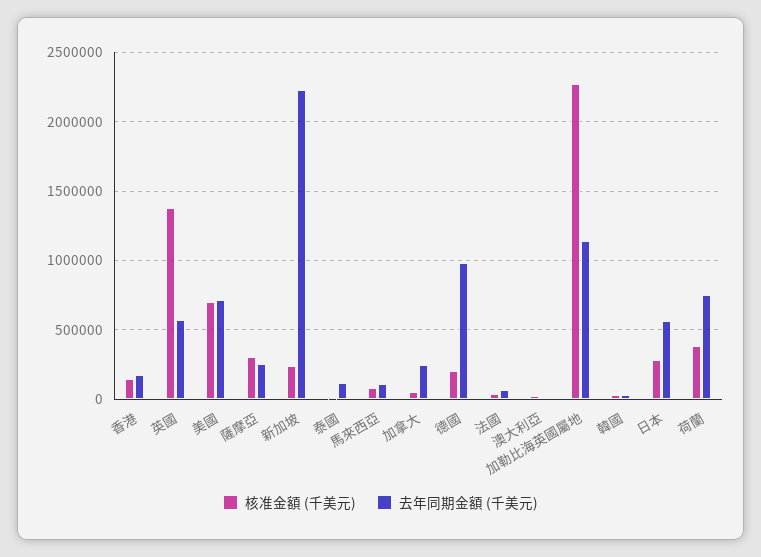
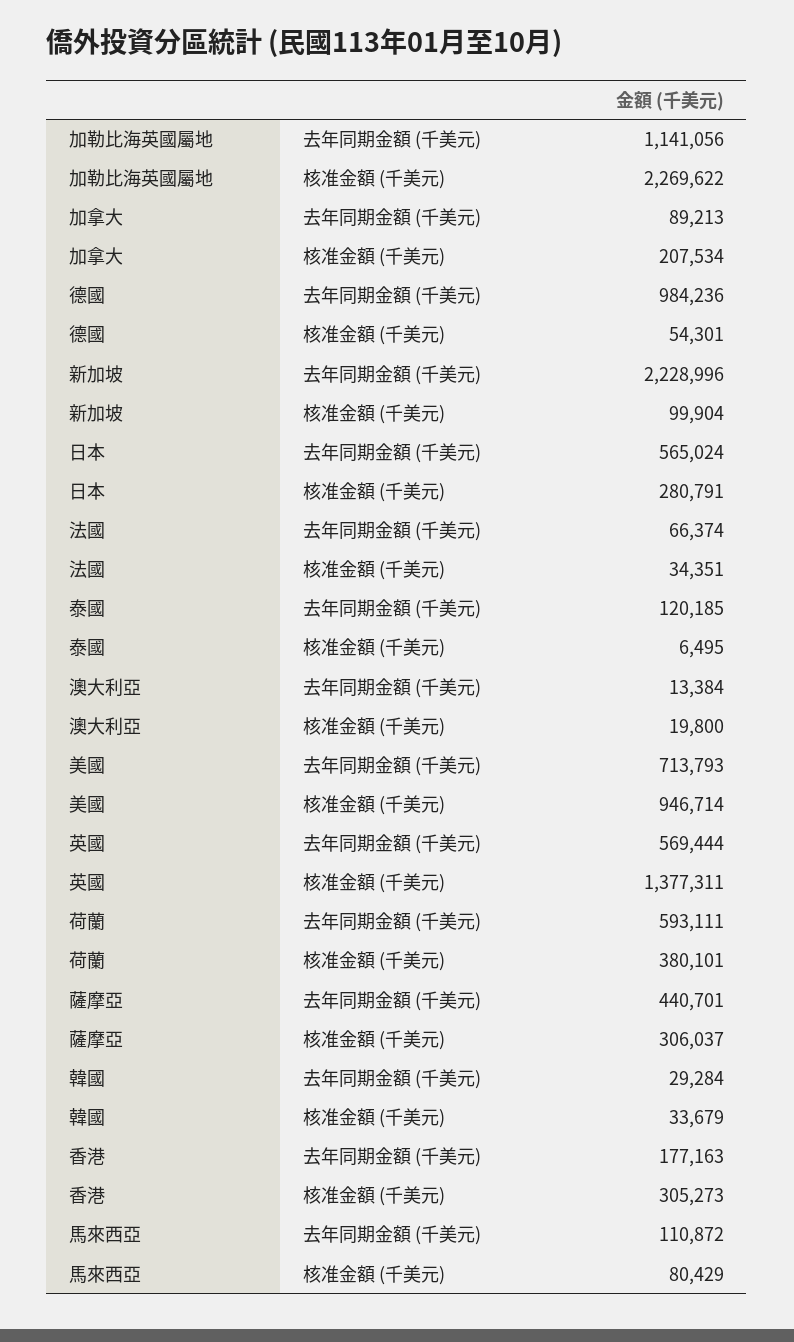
核准金額 (千美元), 香港: 150000 -> 305273
核准金額 (千美元), 美國: 700000 -> 946714
去年同期金額 (千美元), 薩摩亞: 250000 -> 440701
核准金額 (千美元), 新加坡: 250000 -> 99904
核准金額 (千美元), 加拿大: 50000 -> 207534
去年同期金額 (千美元), 加拿大: 250000 -> 89213
核准金額 (千美元), 德國: 200000 -> 54301
去年同期金額 (千美元), 荷蘭: 750000 -> 593111

